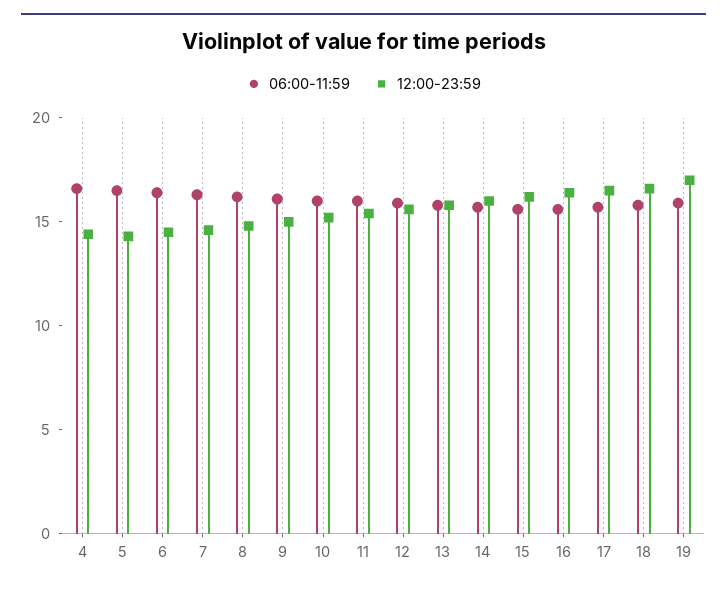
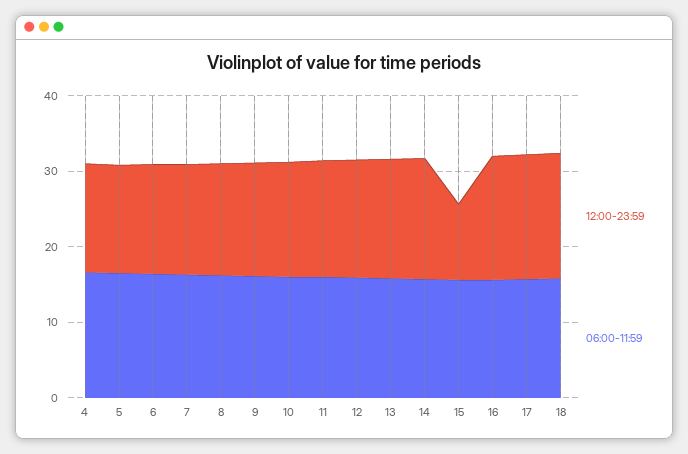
12:00-23:59, 15: 16 -> 10
06:00-11:59, 19: 16 -> none
12:00-23:59, 19: 17 -> none

